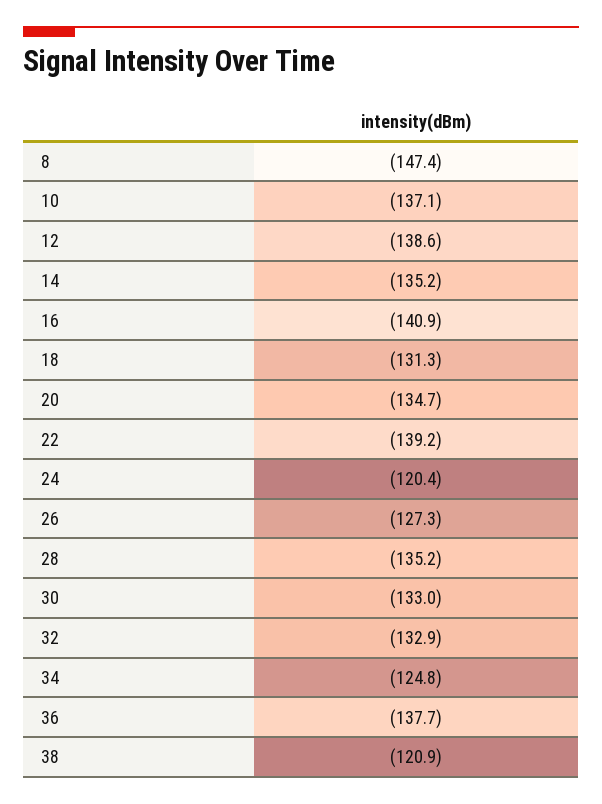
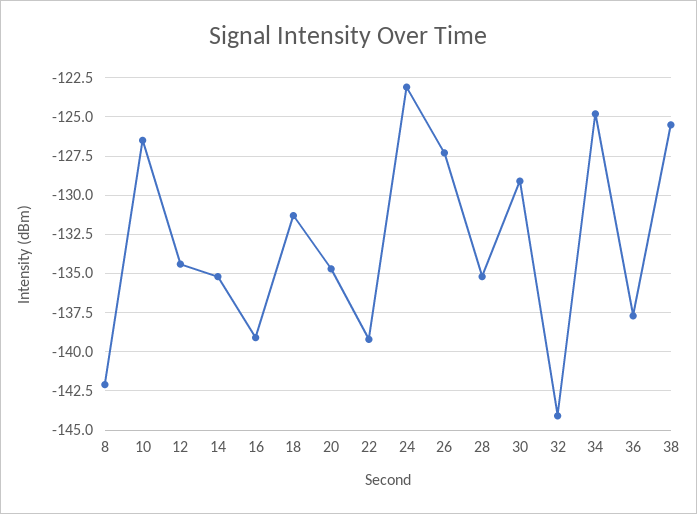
8: -147.4 -> -142
10: -137.1 -> -126.5
12: -138.6 -> -134.5
16: -140.9 -> -139
24: -120.4 -> -123
30: -133 -> -129
32: -132.9 -> -144
38: -120.9 -> -125.5

